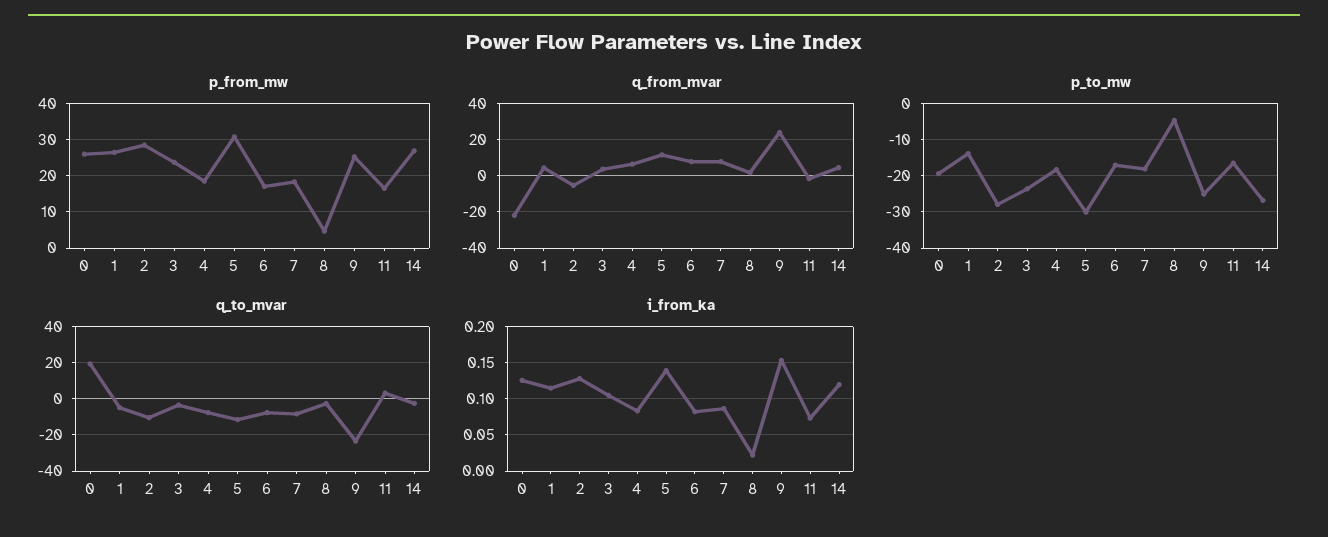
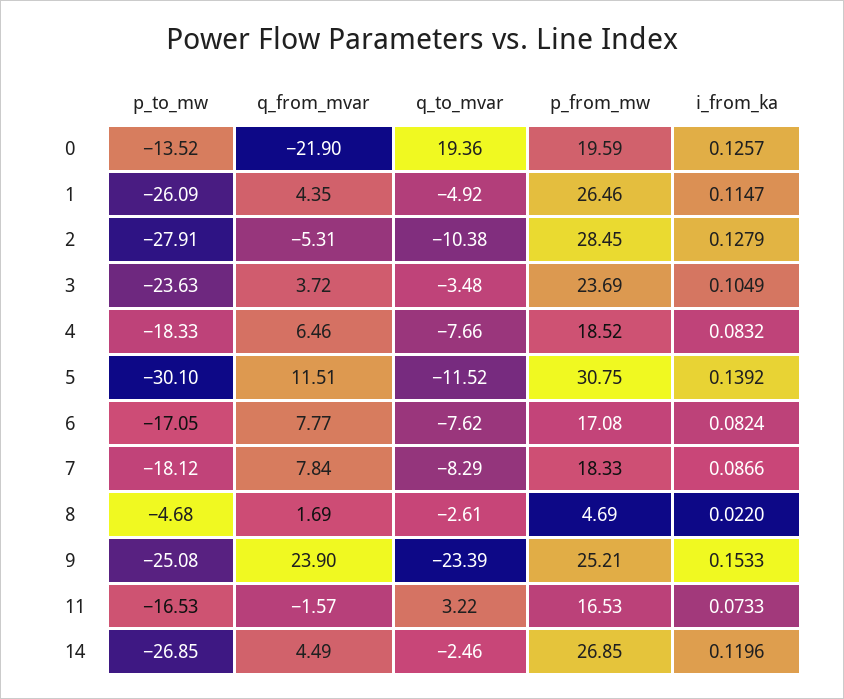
p_from_mw, 0: 26 -> 19.59
p_to_mw, 0: -20 -> -13.52
p_to_mw, 1: -14 -> -26.09

